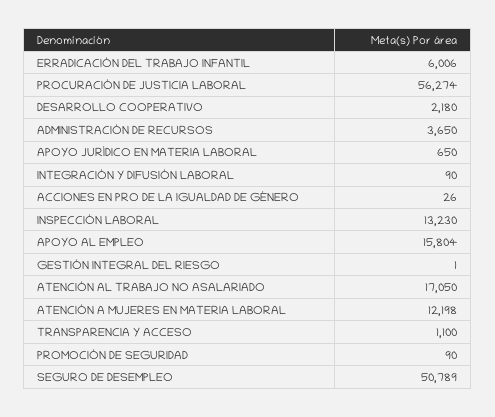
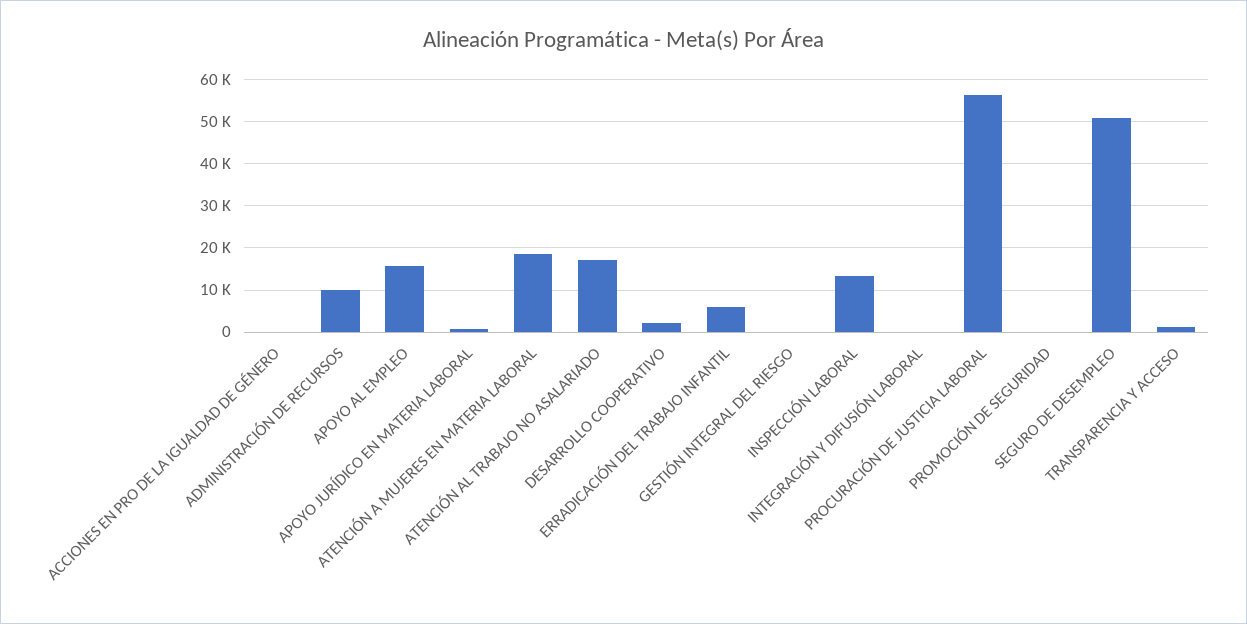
ADMINISTRACIÓN DE RECURSOS: 3650 -> 10000
ATENCIÓN A MUJERES EN MATERIA LABORAL: 12198 -> 18000

